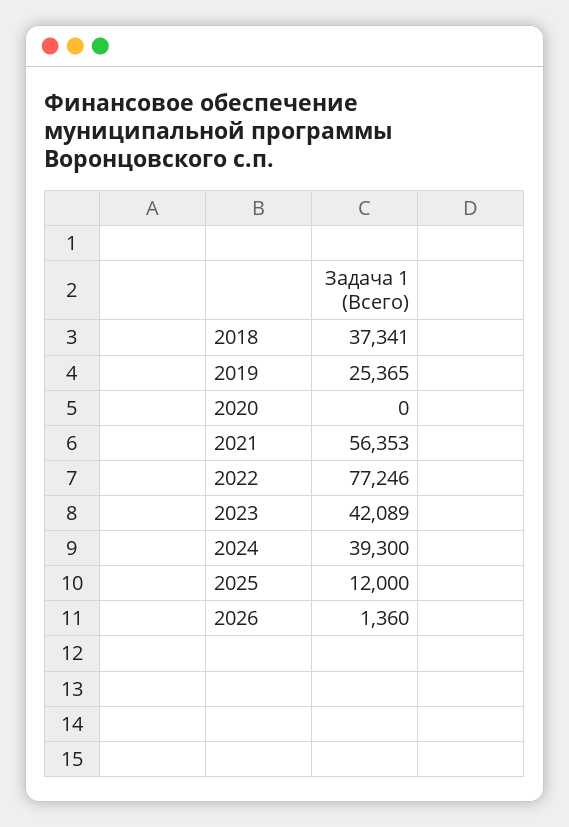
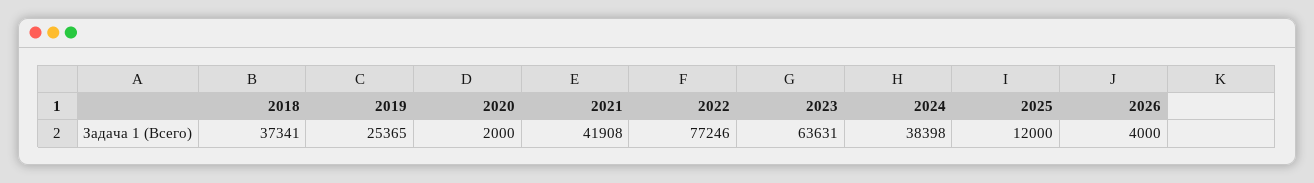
2020: 0 -> 2000
2021: 56353 -> 41908
2023: 42089 -> 63631
2024: 39300 -> 38398
2026: 1360 -> 4000

